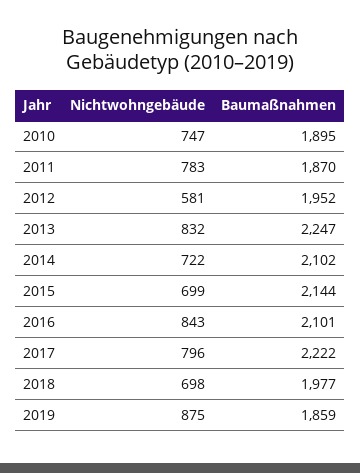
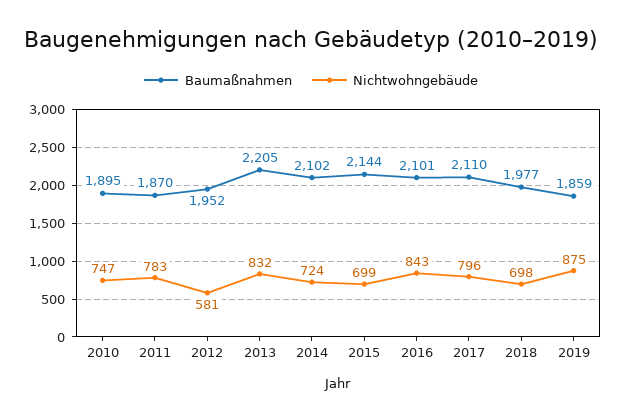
Baumaßnahmen, 2013: 2247 -> 2205
Nichtwohngebäude, 2014: 722 -> 724
Baumaßnahmen, 2017: 2222 -> 2110

